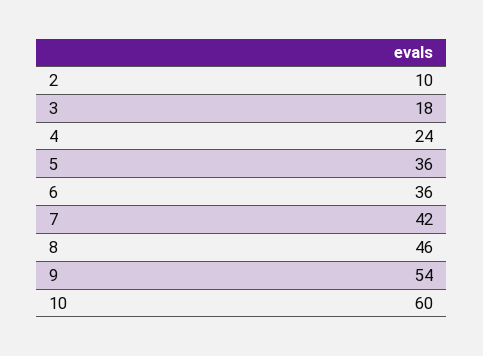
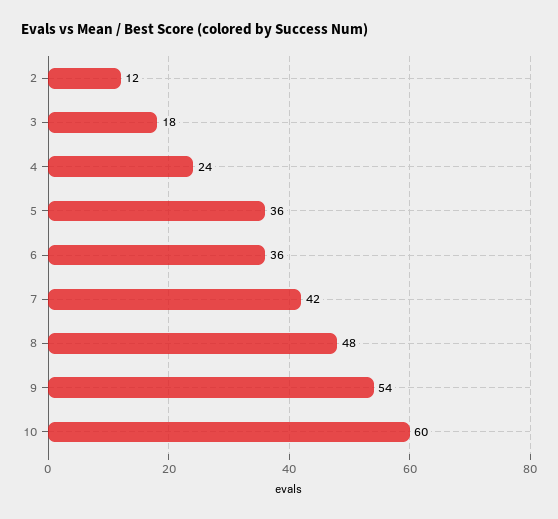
2: 10 -> 12
8: 46 -> 48

